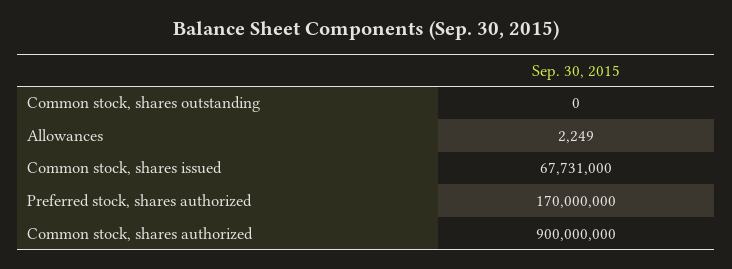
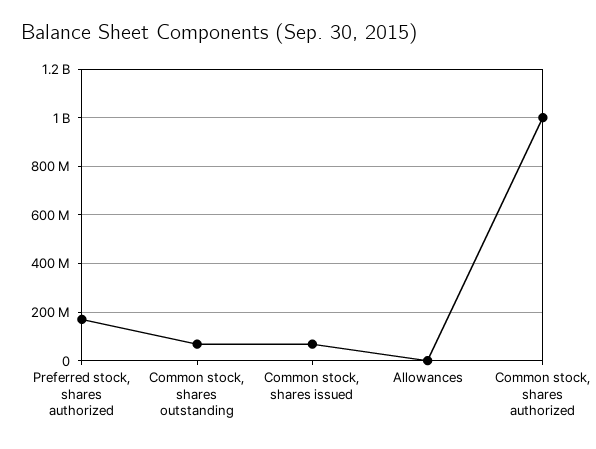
Common stock, shares outstanding: 0 -> 75000000
Common stock, shares authorized: 900000000 -> 1000000000

